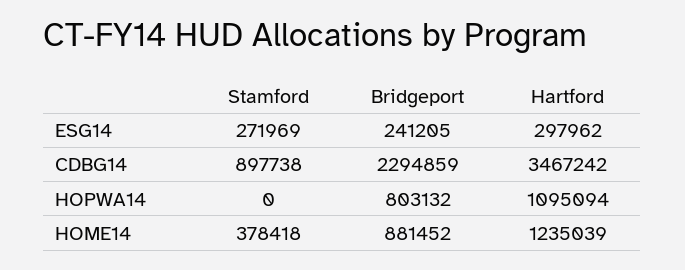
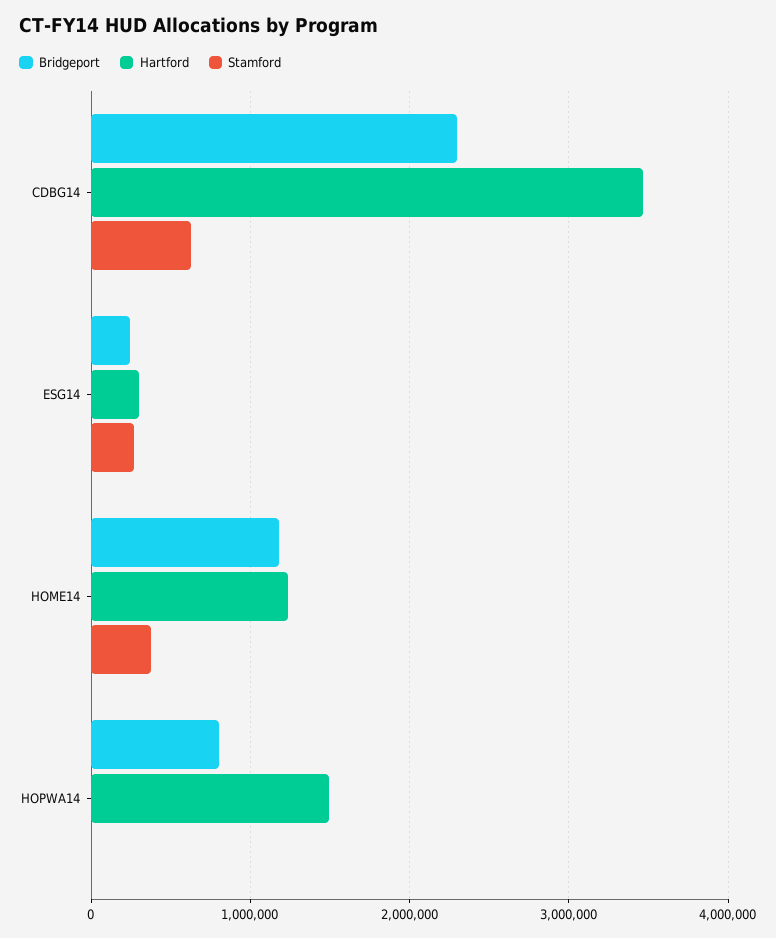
Stamford, CDBG14: 897738 -> 600000
Hartford, HOPWA14: 1095094 -> 1500000
Bridgeport, HOME14: 881452 -> 1200000

